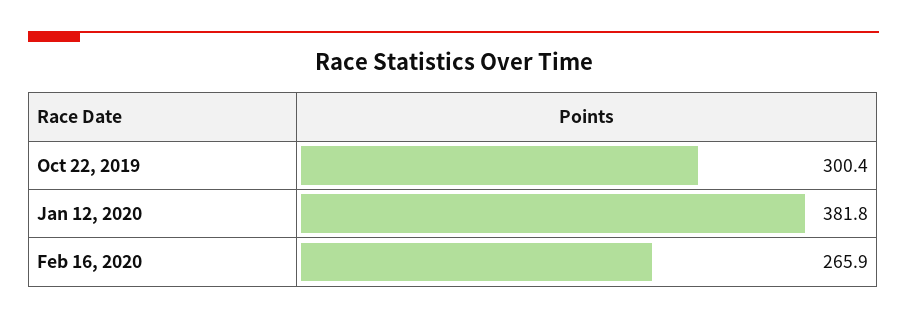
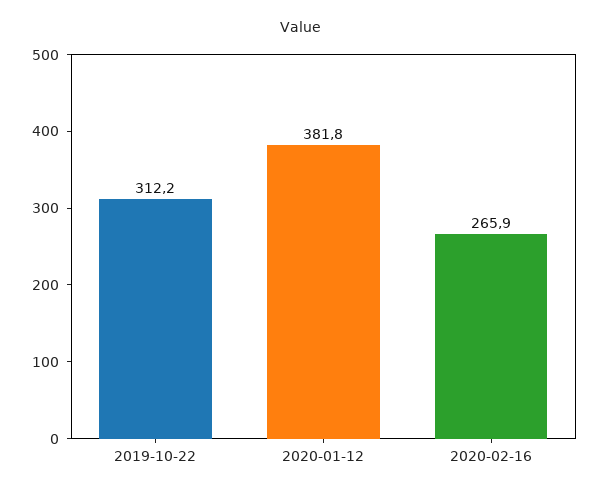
Oct 22, 2019: 300.4 -> 312.2

